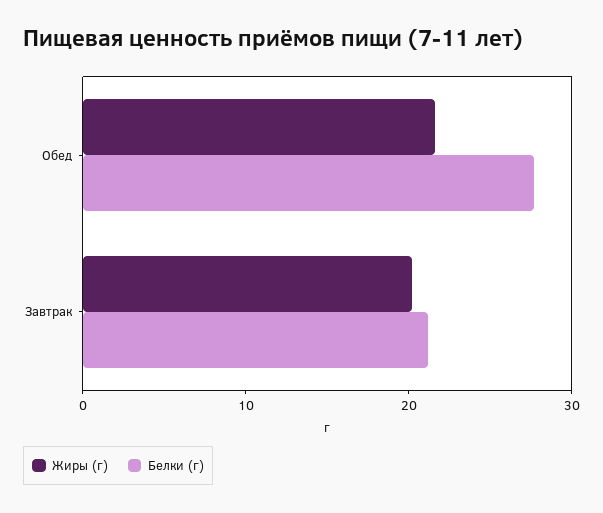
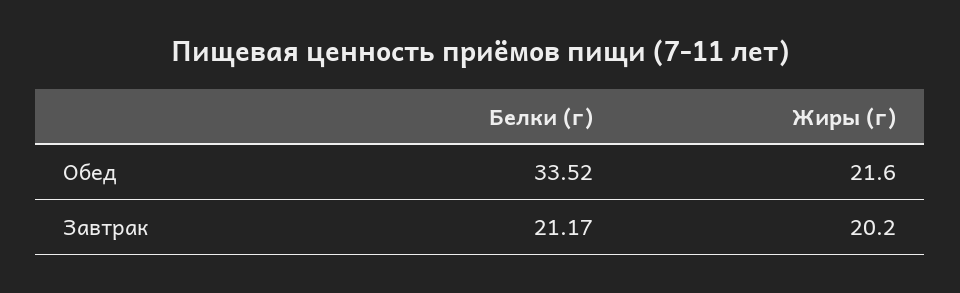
Белки (г), Обед: 28 -> 33.52

